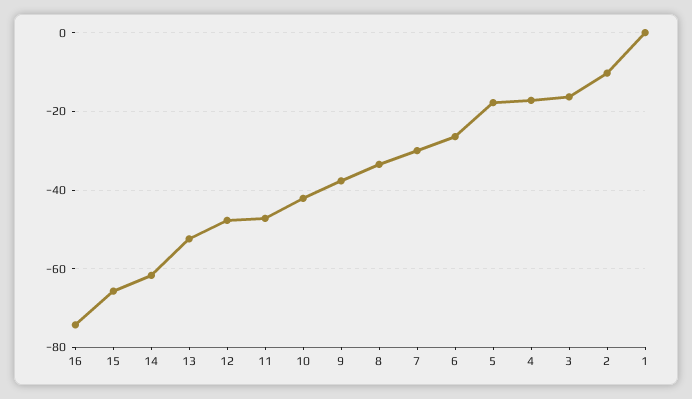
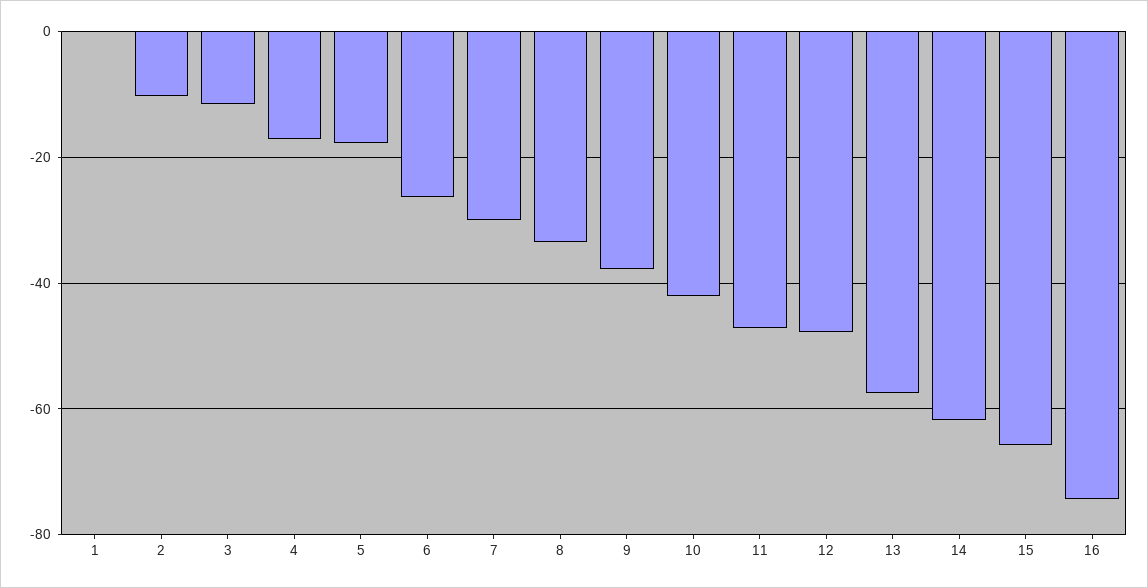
13: -52 -> -58
3: -16 -> -12

